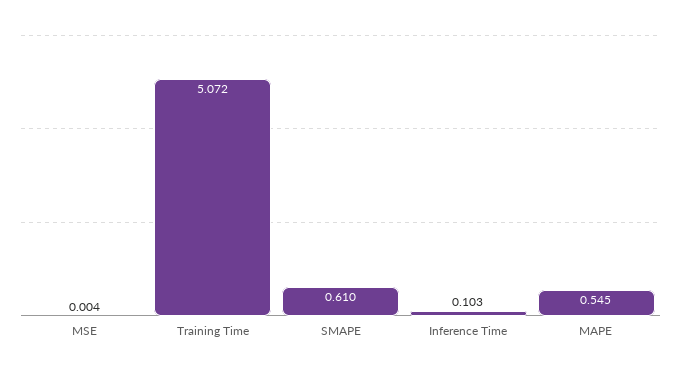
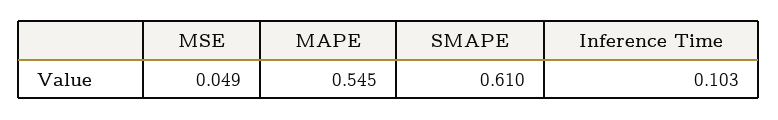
MSE: 0.004 -> 0.049
Training Time: 5.072 -> none

